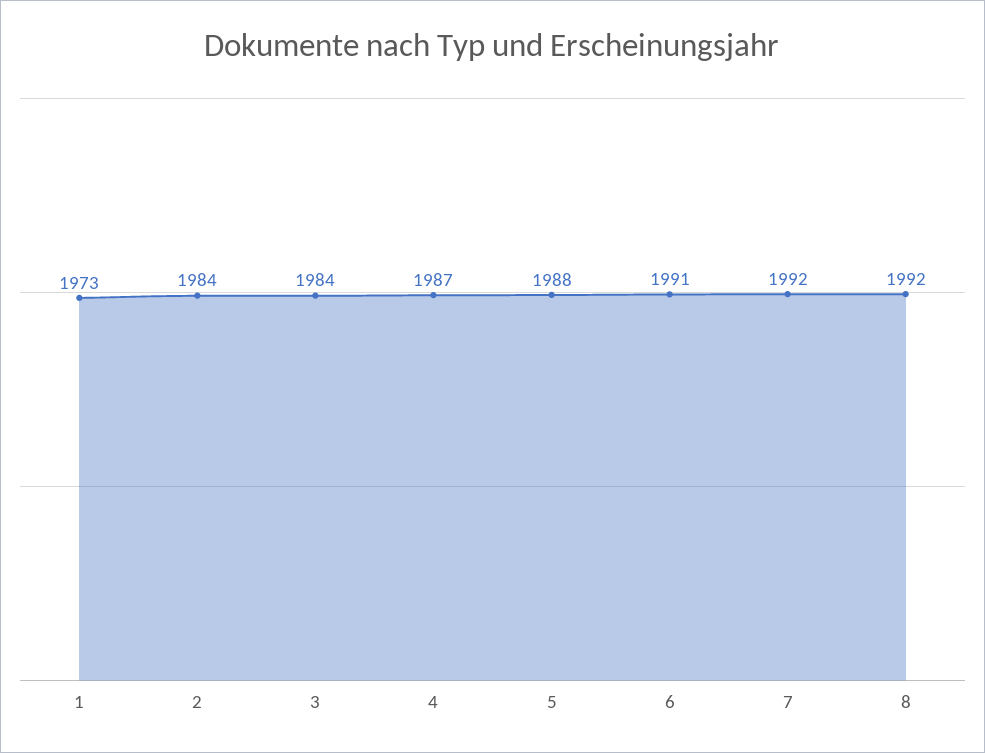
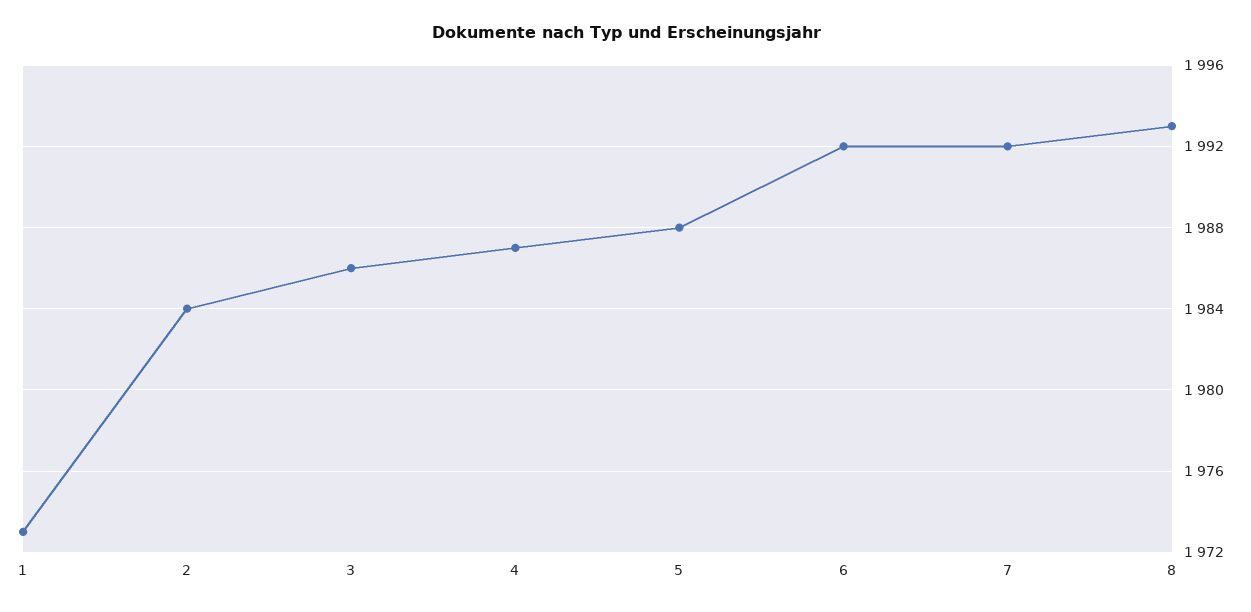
3: 1984 -> 1986
6: 1991 -> 1992
8: 1992 -> 1993

